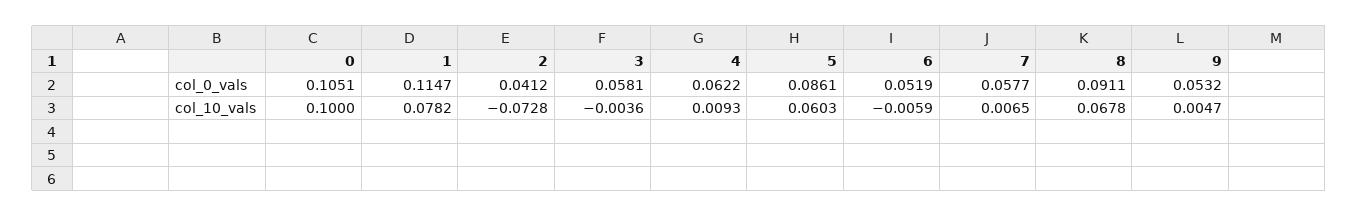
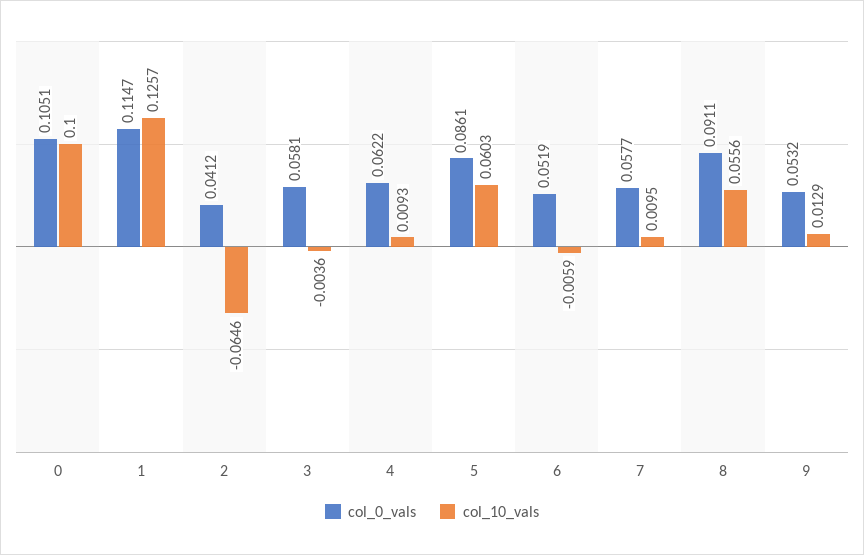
col_10_vals, 1: 0.0782 -> 0.1257
col_10_vals, 2: -0.0728 -> -0.0646
col_10_vals, 7: 0.0065 -> 0.0095
col_10_vals, 8: 0.0678 -> 0.0556
col_10_vals, 9: 0.0047 -> 0.0129

